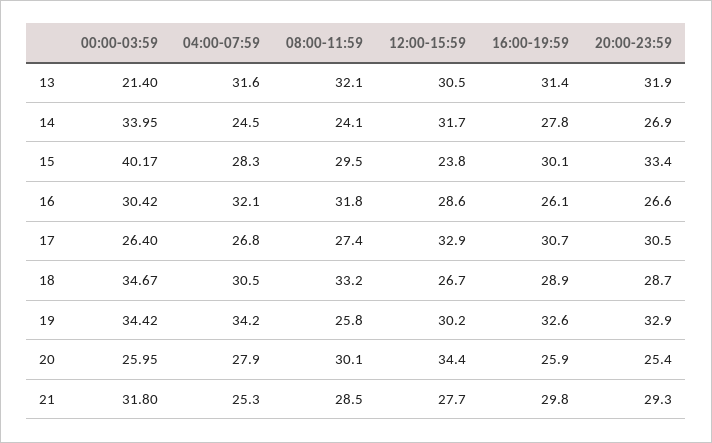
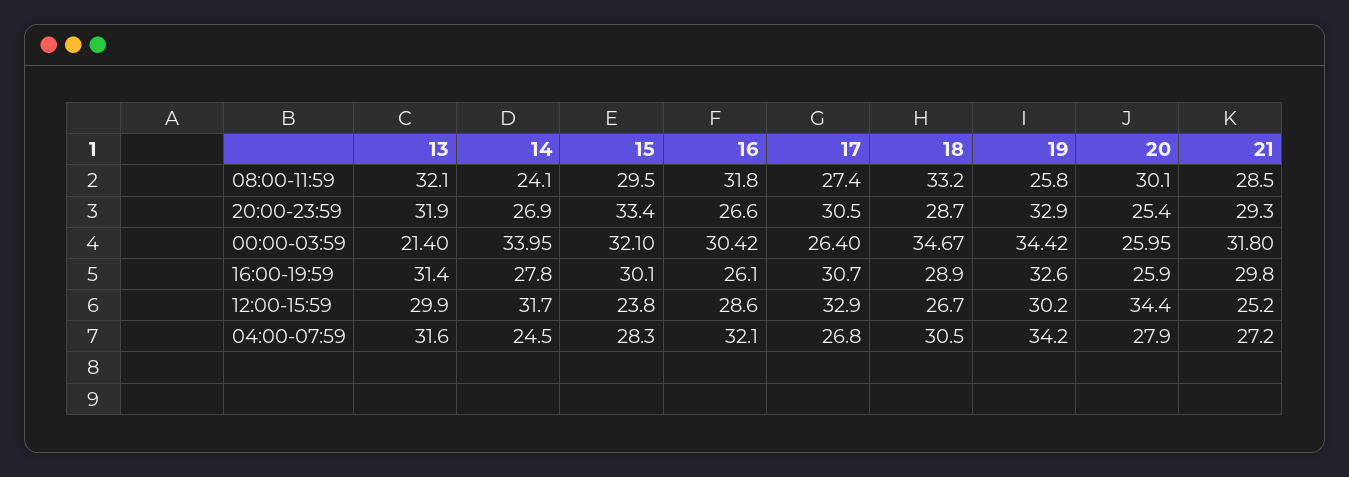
12:00-15:59, 13: 30.5 -> 29.9
00:00-03:59, 15: 40.17 -> 32.1
04:00-07:59, 21: 25.3 -> 27.2
12:00-15:59, 21: 27.7 -> 25.2

